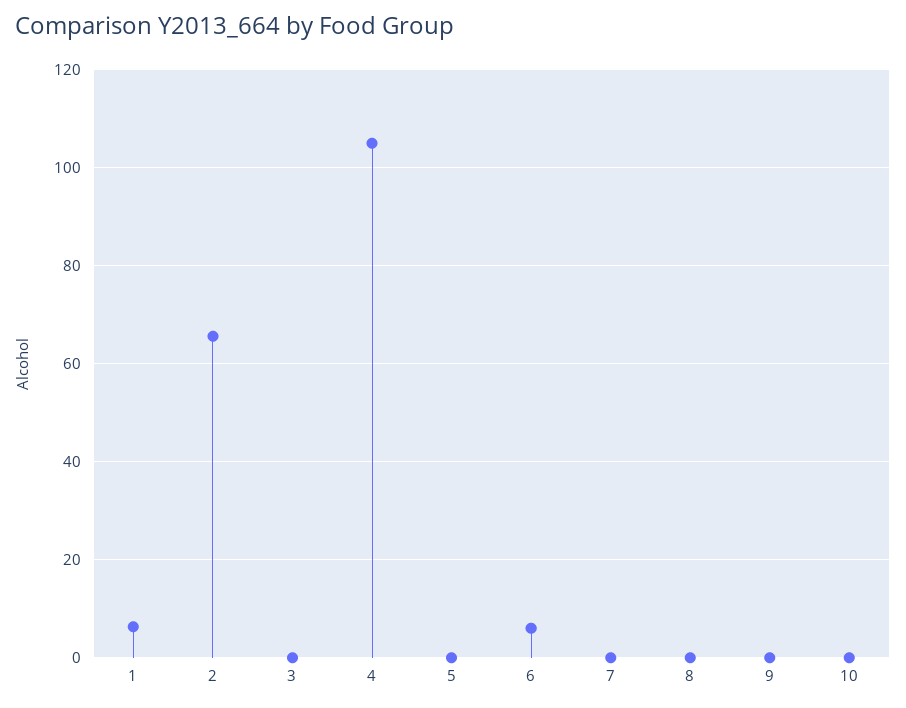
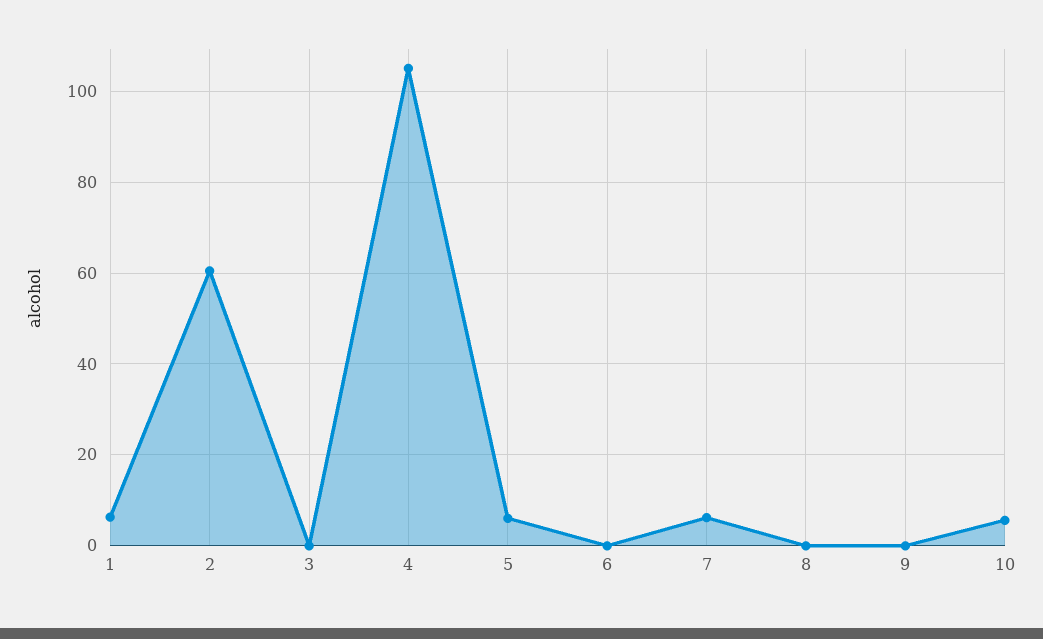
2: 66 -> 60
5: 0 -> 6
6: 6 -> 0
7: 0 -> 6
10: 0 -> 6

